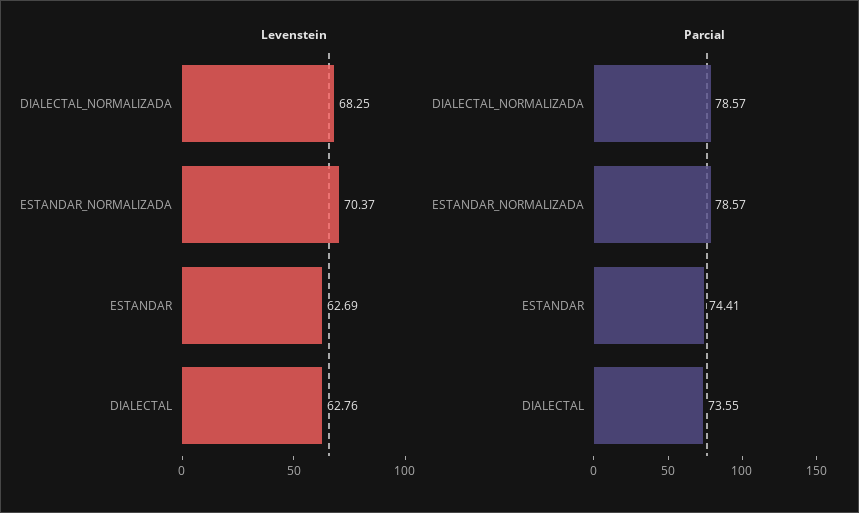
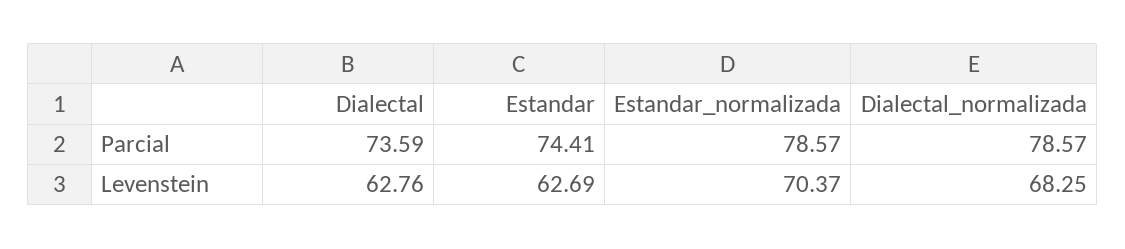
Parcial, DIALECTAL: 73.55 -> 73.59

